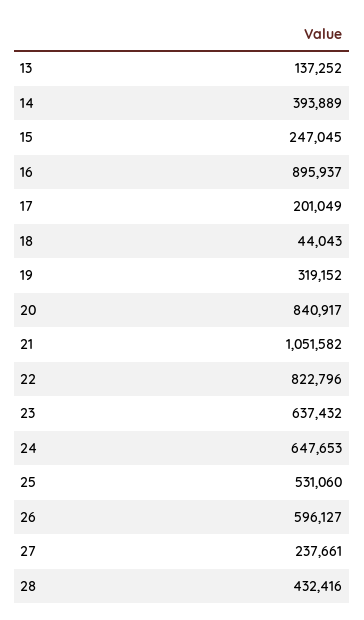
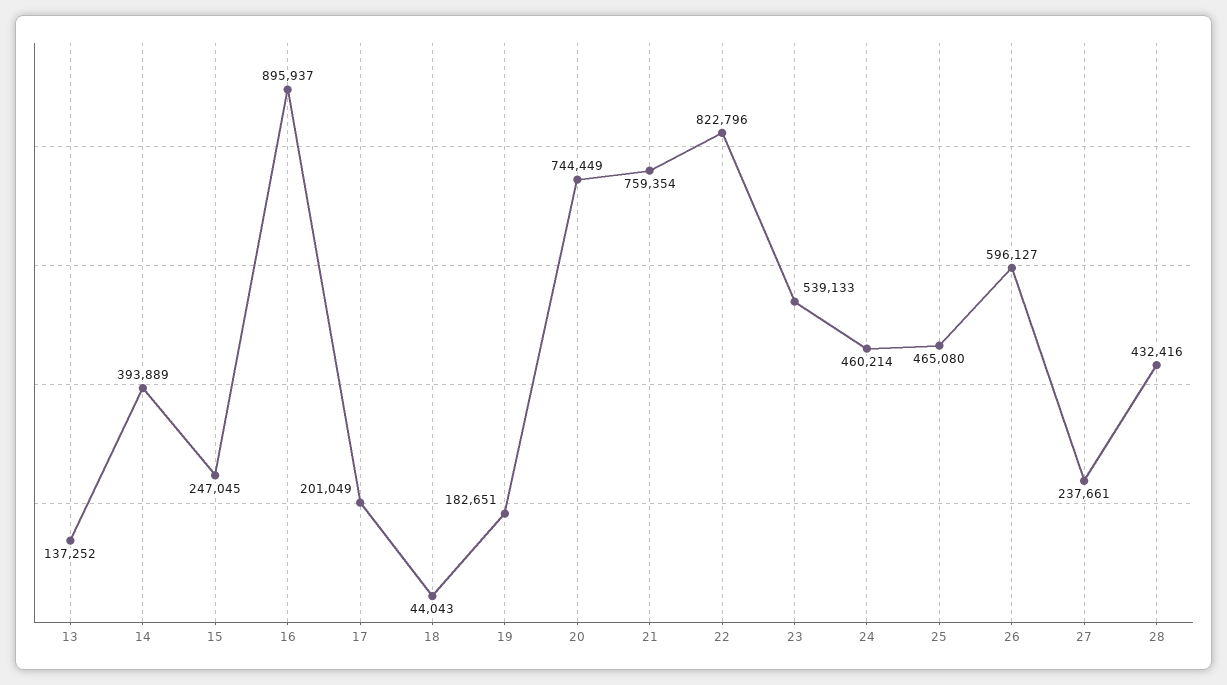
19: 319152 -> 182651
20: 840917 -> 744449
21: 1051582 -> 759354
23: 637432 -> 539133
24: 647653 -> 460214
25: 531060 -> 465080

